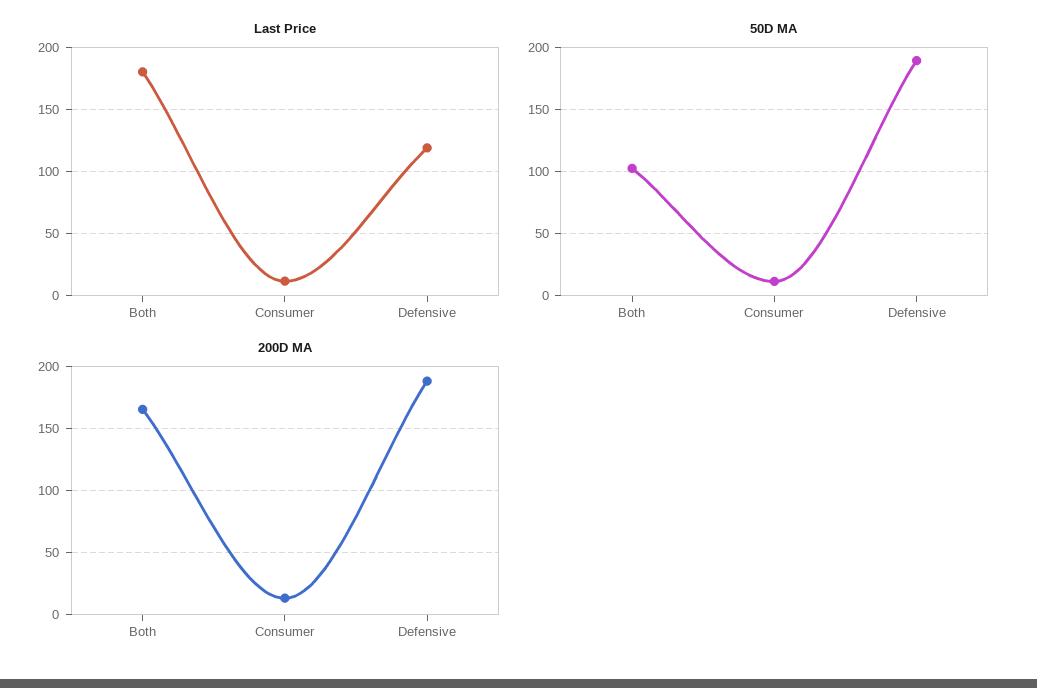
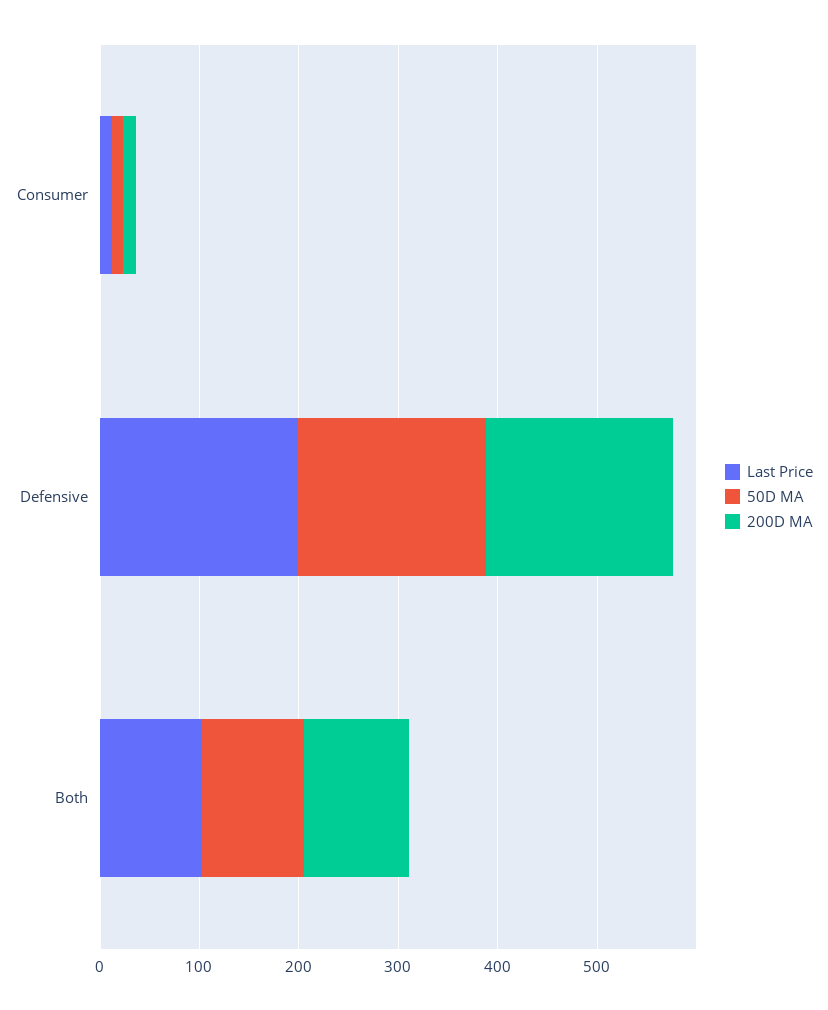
Last Price, Both: 180 -> 100
Last Price, Defensive: 120 -> 200
200D MA, Both: 165 -> 100

